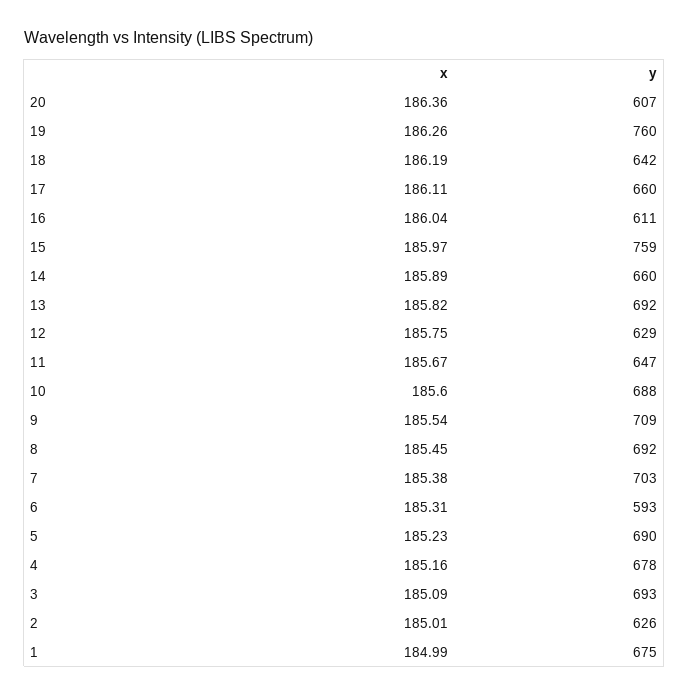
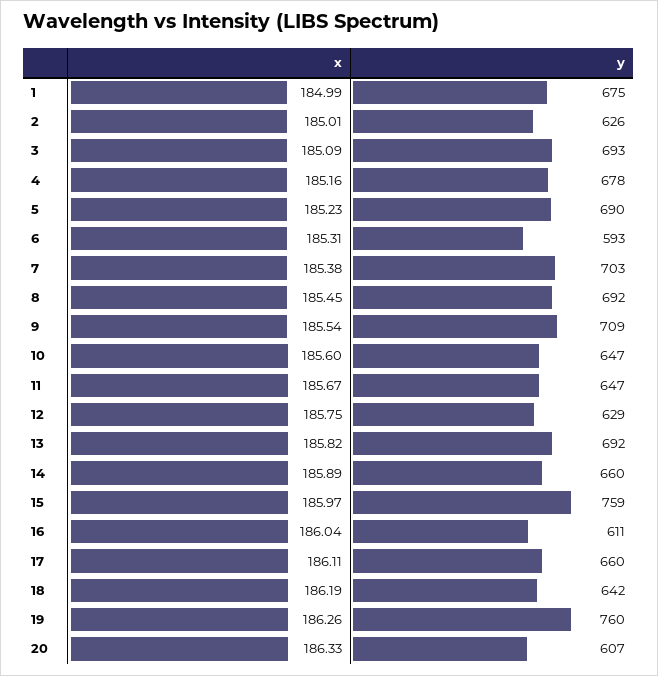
x, 20: 186.36 -> 186.33
y, 10: 688 -> 647

